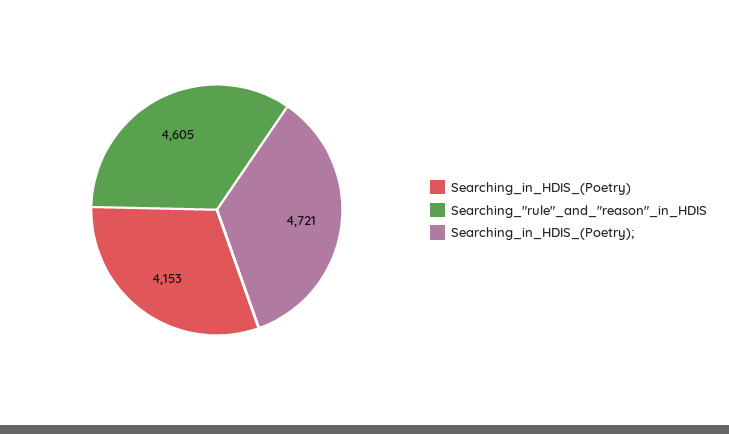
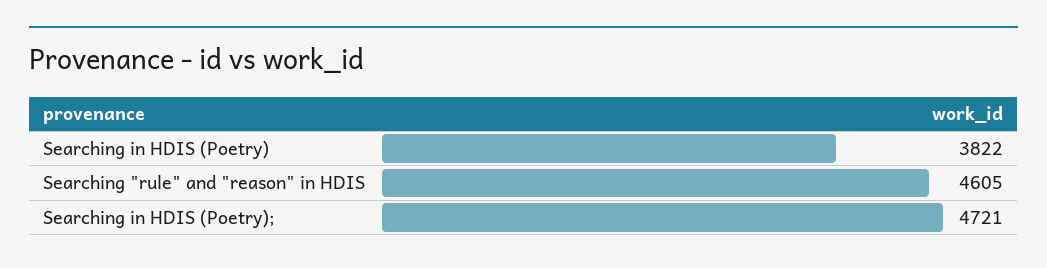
Searching_in_HDIS_(Poetry): 4153 -> 3822

